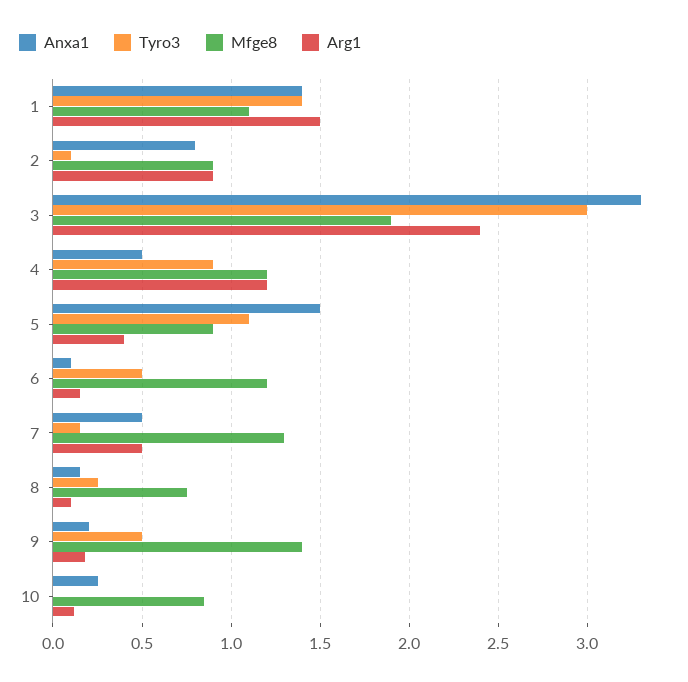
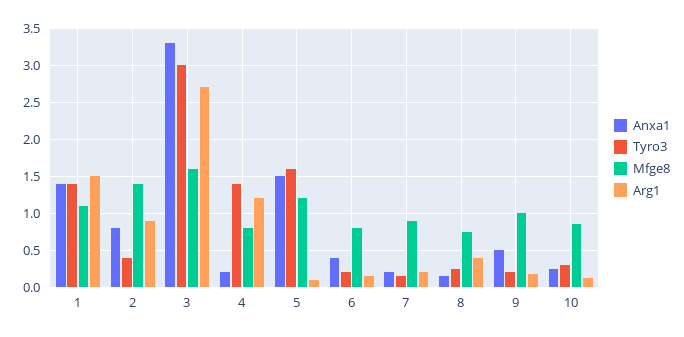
Tyro3, 2: 0.1 -> 0.4
Mfge8, 2: 0.9 -> 1.4
Mfge8, 3: 1.9 -> 1.6
Arg1, 3: 2.4 -> 2.7
Anxa1, 4: 0.5 -> 0.2
Tyro3, 4: 0.9 -> 1.4
Mfge8, 4: 1.2 -> 0.8
Tyro3, 5: 1.1 -> 1.6
Mfge8, 5: 0.9 -> 1.2
Arg1, 5: 0.4 -> 0.1
Anxa1, 6: 0.1 -> 0.4
Tyro3, 6: 0.5 -> 0.2
Mfge8, 6: 1.2 -> 0.8
Anxa1, 7: 0.5 -> 0.2
Mfge8, 7: 1.3 -> 0.9
Arg1, 7: 0.5 -> 0.2
Arg1, 8: 0.1 -> 0.4
Anxa1, 9: 0.2 -> 0.5
Tyro3, 9: 0.5 -> 0.2
Mfge8, 9: 1.4 -> 1
Tyro3, 10: 0 -> 0.3

